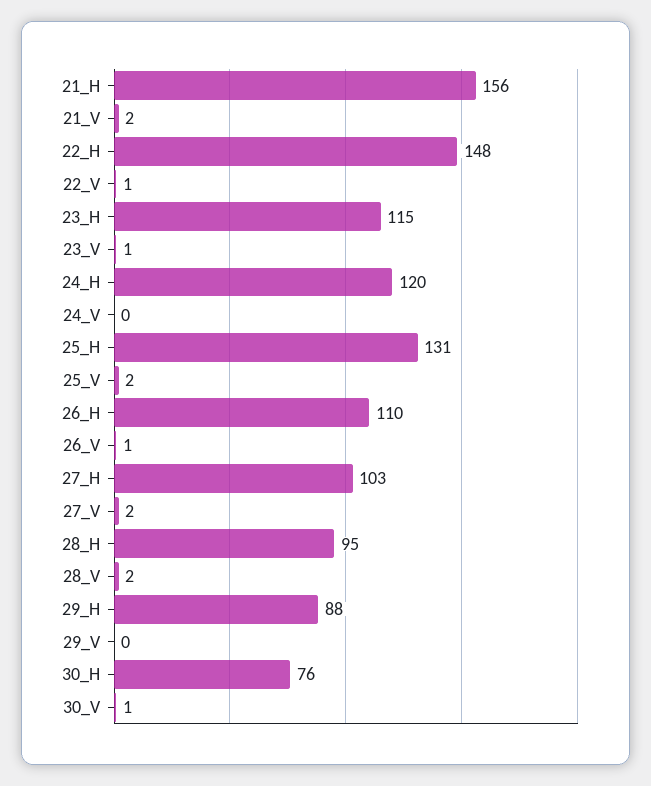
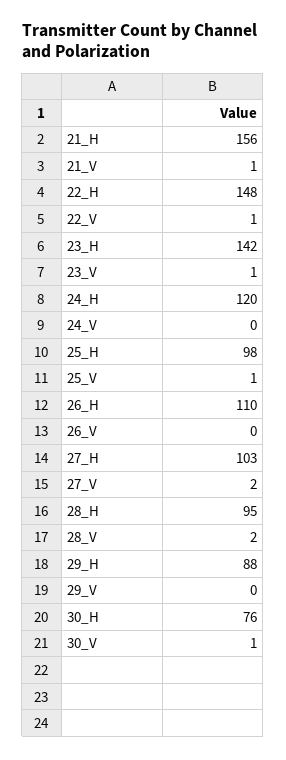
21_V: 2 -> 1
23_H: 115 -> 142
25_H: 131 -> 98
25_V: 2 -> 1
26_V: 1 -> 0

